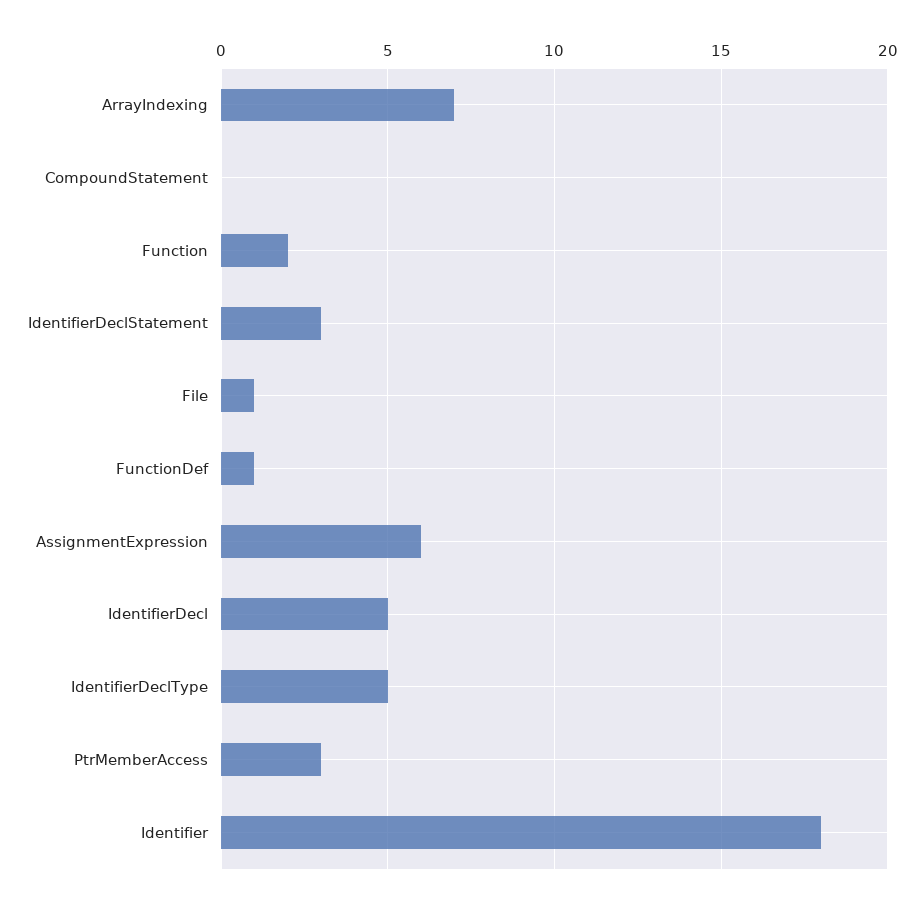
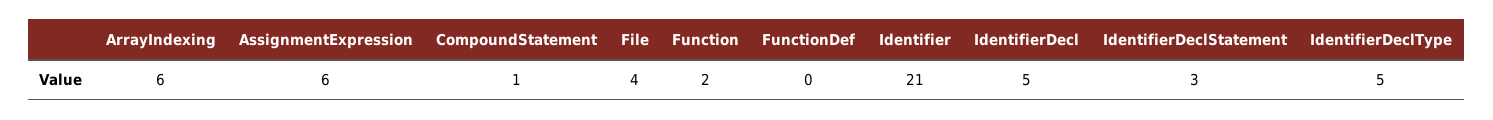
ArrayIndexing: 7 -> 6
CompoundStatement: 0 -> 1
File: 1 -> 4
FunctionDef: 1 -> 0
PtrMemberAccess: 3 -> none
Identifier: 18 -> 21

